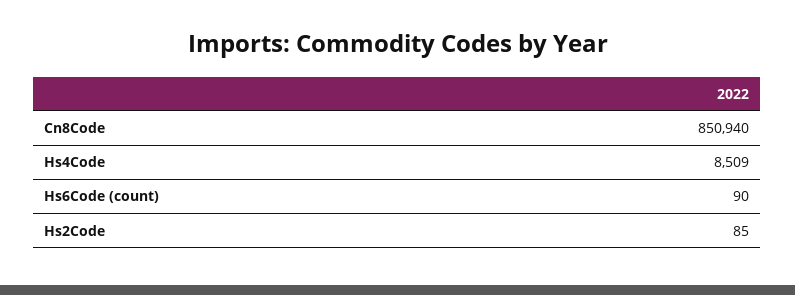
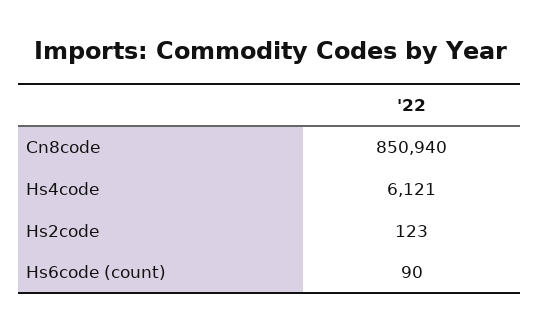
Hs4Code: 8509 -> 6121
Hs2Code: 85 -> 123

